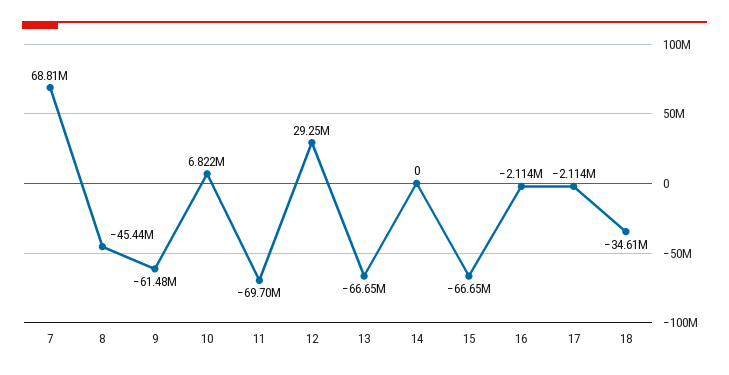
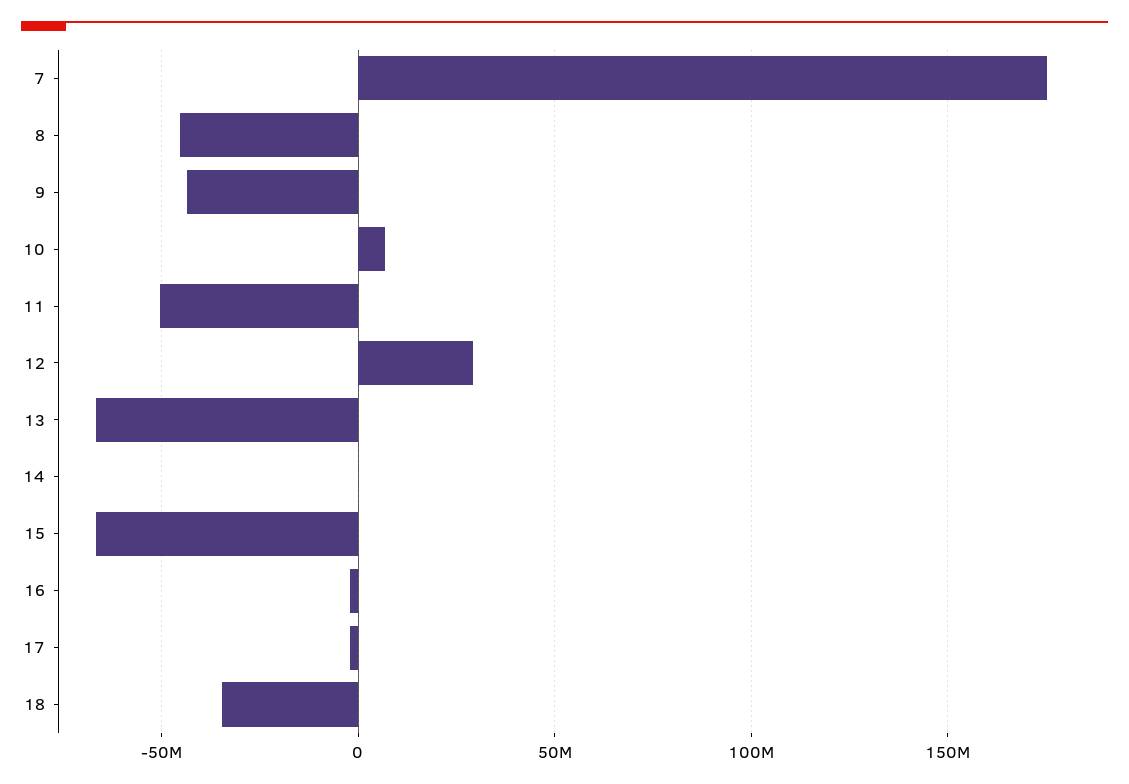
7: 68810000 -> 175000000
9: -61480000 -> -45000000
11: -69700000 -> -50000000

